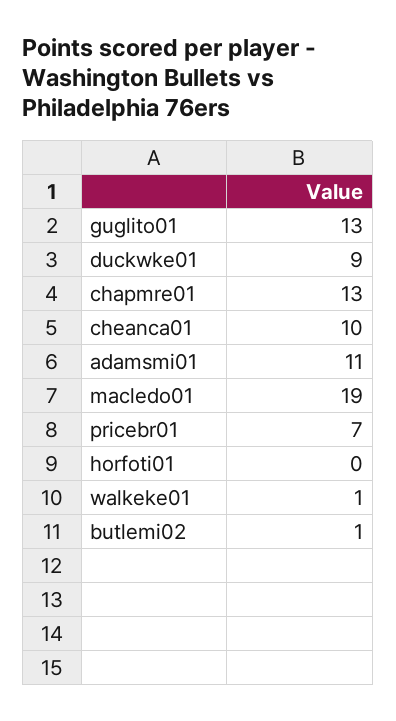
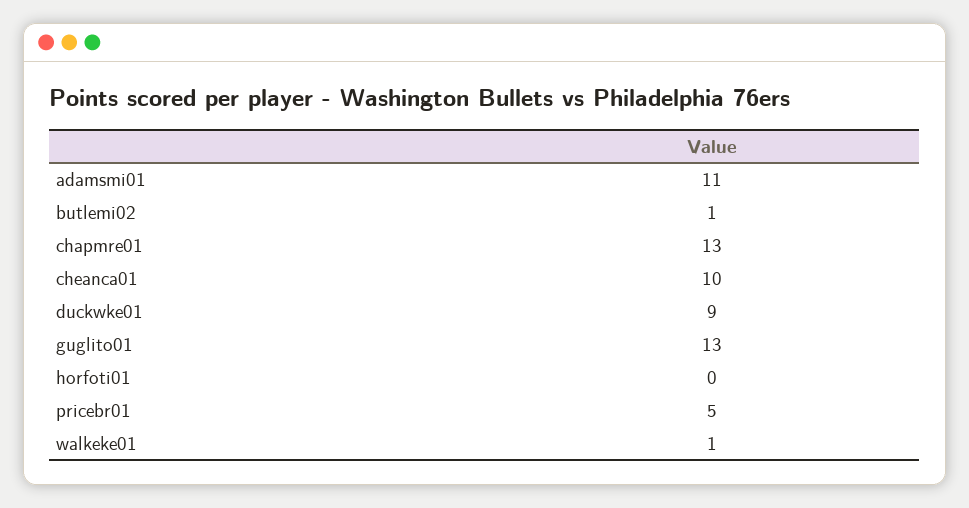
macledo01: 19 -> none
pricebr01: 7 -> 5

